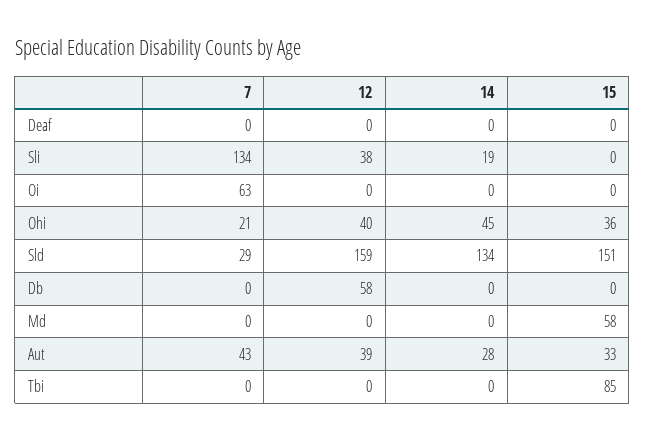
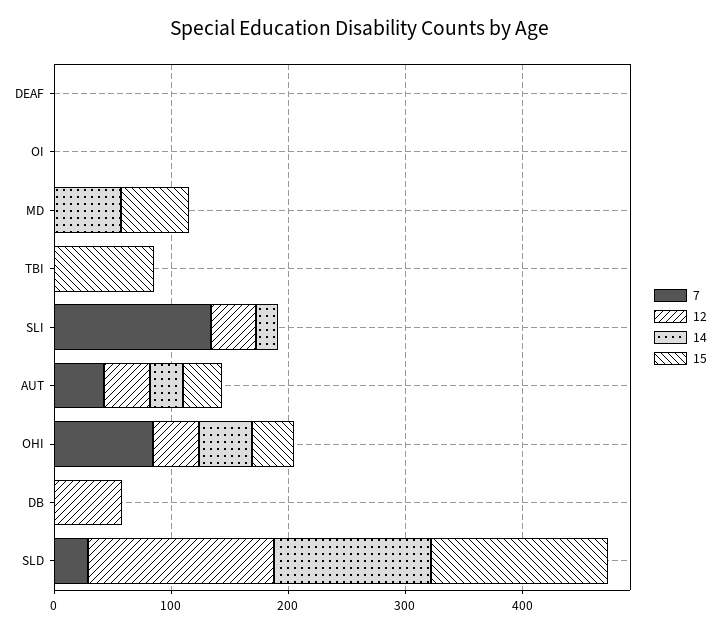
7, Oi: 63 -> 0
7, Ohi: 21 -> 80
14, Md: 0 -> 60

